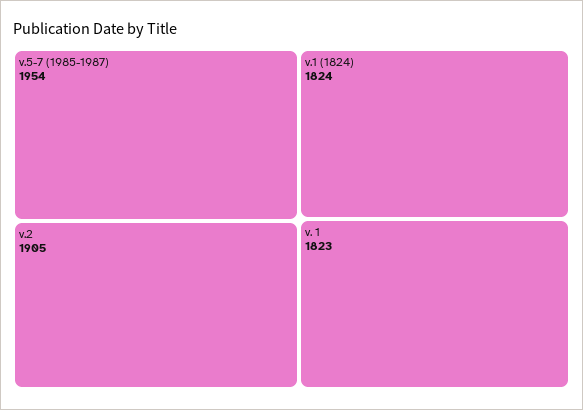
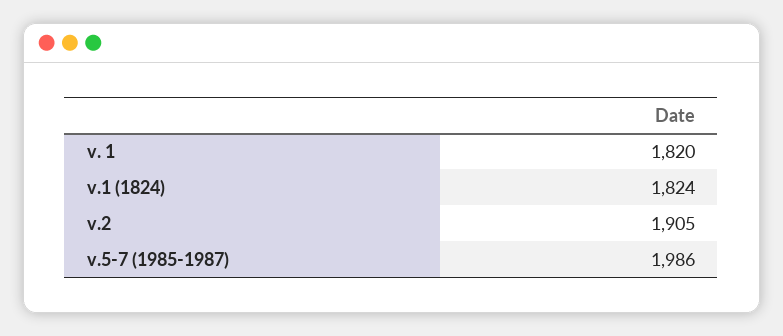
v.5-7 (1985-1987): 1954 -> 1986
v. 1: 1823 -> 1820

